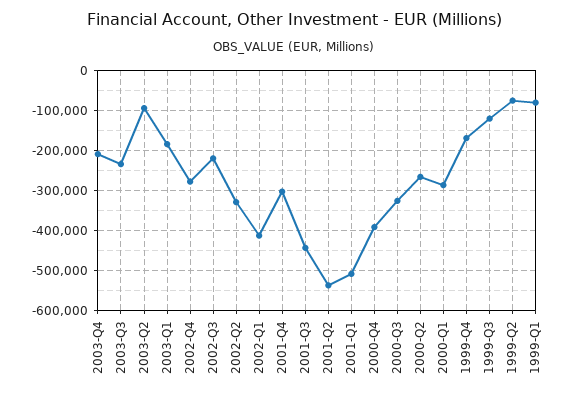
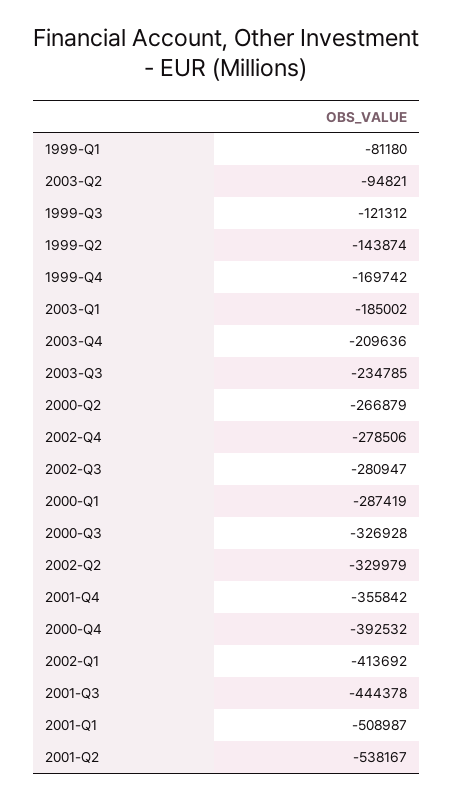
2002-Q3: -220000 -> -280947
2001-Q4: -300000 -> -355842
1999-Q2: -80000 -> -143874

